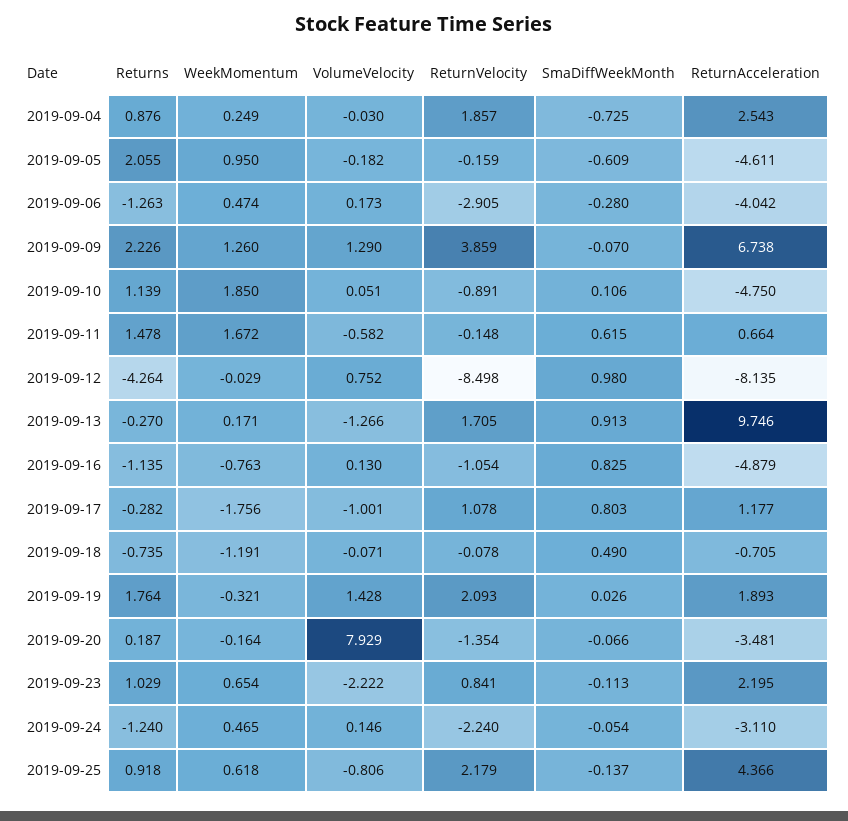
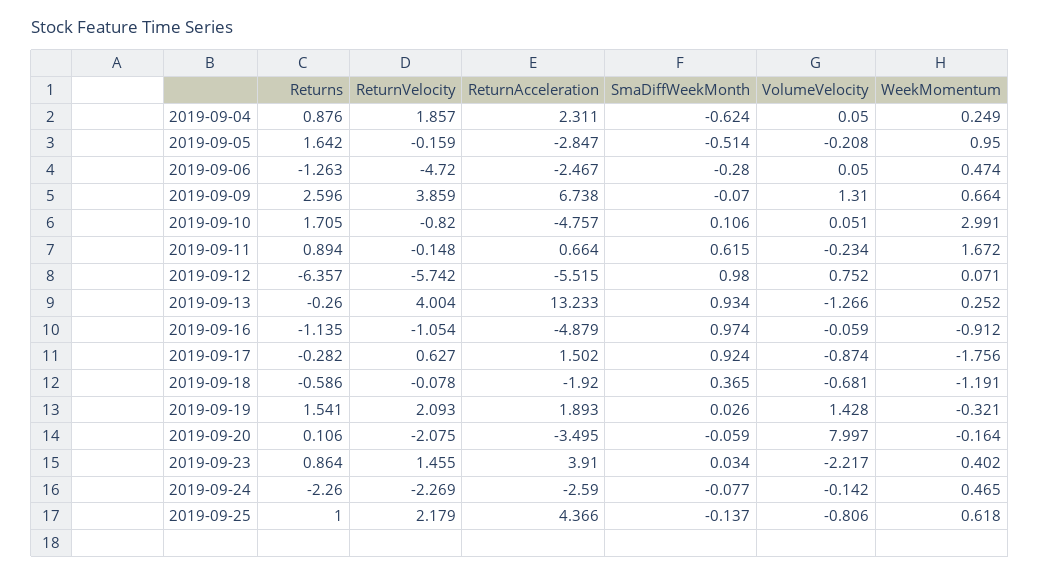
VolumeVelocity, 2019-09-04: -0.03 -> 0.05
SmaDiffWeekMonth, 2019-09-04: -0.725 -> -0.624
ReturnAcceleration, 2019-09-04: 2.543 -> 2.311
Returns, 2019-09-05: 2.055 -> 1.642
VolumeVelocity, 2019-09-05: -0.182 -> -0.208
SmaDiffWeekMonth, 2019-09-05: -0.609 -> -0.514
ReturnAcceleration, 2019-09-05: -4.611 -> -2.847
VolumeVelocity, 2019-09-06: 0.173 -> 0.05
ReturnVelocity, 2019-09-06: -2.905 -> -4.72
ReturnAcceleration, 2019-09-06: -4.042 -> -2.467
Returns, 2019-09-09: 2.226 -> 2.596
WeekMomentum, 2019-09-09: 1.26 -> 0.664
VolumeVelocity, 2019-09-09: 1.29 -> 1.31
Returns, 2019-09-10: 1.139 -> 1.705
WeekMomentum, 2019-09-10: 1.85 -> 2.991
ReturnVelocity, 2019-09-10: -0.891 -> -0.82
ReturnAcceleration, 2019-09-10: -4.75 -> -4.757
Returns, 2019-09-11: 1.478 -> 0.894
VolumeVelocity, 2019-09-11: -0.582 -> -0.234
Returns, 2019-09-12: -4.264 -> -6.357
WeekMomentum, 2019-09-12: -0.029 -> 0.071
ReturnVelocity, 2019-09-12: -8.498 -> -5.742
ReturnAcceleration, 2019-09-12: -8.135 -> -5.515
Returns, 2019-09-13: -0.27 -> -0.26
WeekMomentum, 2019-09-13: 0.171 -> 0.252
ReturnVelocity, 2019-09-13: 1.705 -> 4.004
SmaDiffWeekMonth, 2019-09-13: 0.913 -> 0.934
ReturnAcceleration, 2019-09-13: 9.746 -> 13.233
WeekMomentum, 2019-09-16: -0.763 -> -0.912
VolumeVelocity, 2019-09-16: 0.13 -> -0.059
SmaDiffWeekMonth, 2019-09-16: 0.825 -> 0.974
VolumeVelocity, 2019-09-17: -1.001 -> -0.874
ReturnVelocity, 2019-09-17: 1.078 -> 0.627
SmaDiffWeekMonth, 2019-09-17: 0.803 -> 0.924
ReturnAcceleration, 2019-09-17: 1.177 -> 1.502
Returns, 2019-09-18: -0.735 -> -0.586
VolumeVelocity, 2019-09-18: -0.071 -> -0.681
SmaDiffWeekMonth, 2019-09-18: 0.49 -> 0.365
ReturnAcceleration, 2019-09-18: -0.705 -> -1.92
Returns, 2019-09-19: 1.764 -> 1.541
Returns, 2019-09-20: 0.187 -> 0.106
VolumeVelocity, 2019-09-20: 7.929 -> 7.997
ReturnVelocity, 2019-09-20: -1.354 -> -2.075
SmaDiffWeekMonth, 2019-09-20: -0.066 -> -0.059
ReturnAcceleration, 2019-09-20: -3.481 -> -3.495
Returns, 2019-09-23: 1.029 -> 0.864
WeekMomentum, 2019-09-23: 0.654 -> 0.402
VolumeVelocity, 2019-09-23: -2.222 -> -2.217
ReturnVelocity, 2019-09-23: 0.841 -> 1.455
SmaDiffWeekMonth, 2019-09-23: -0.113 -> 0.034
ReturnAcceleration, 2019-09-23: 2.195 -> 3.91
Returns, 2019-09-24: -1.24 -> -2.26
VolumeVelocity, 2019-09-24: 0.146 -> -0.142
ReturnVelocity, 2019-09-24: -2.24 -> -2.269
SmaDiffWeekMonth, 2019-09-24: -0.054 -> -0.077
ReturnAcceleration, 2019-09-24: -3.11 -> -2.59
Returns, 2019-09-25: 0.918 -> 1

